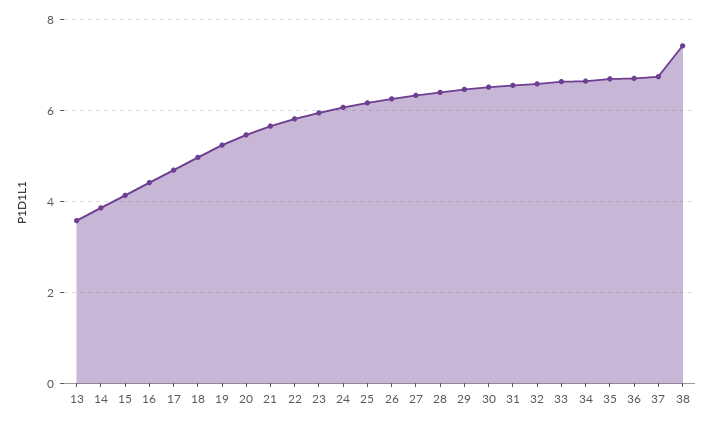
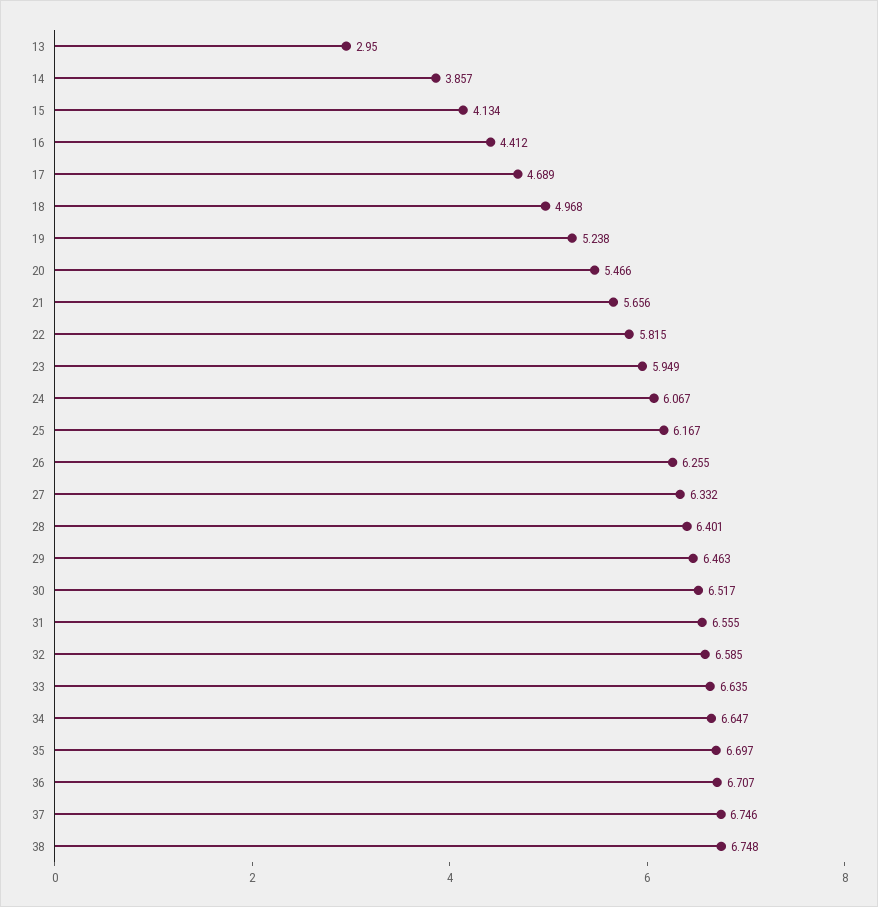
13: 3.6 -> 2.95
38: 7.4 -> 6.748

